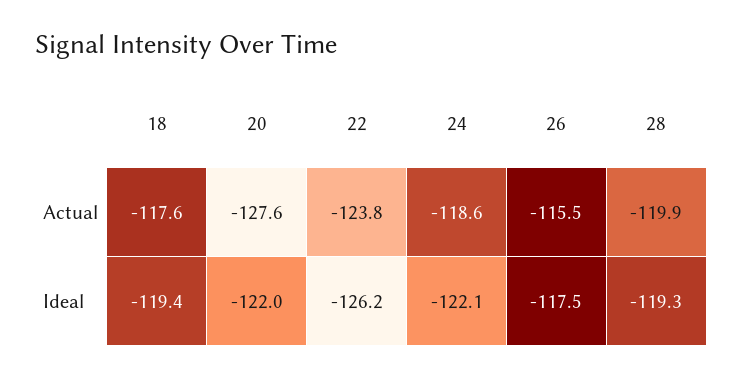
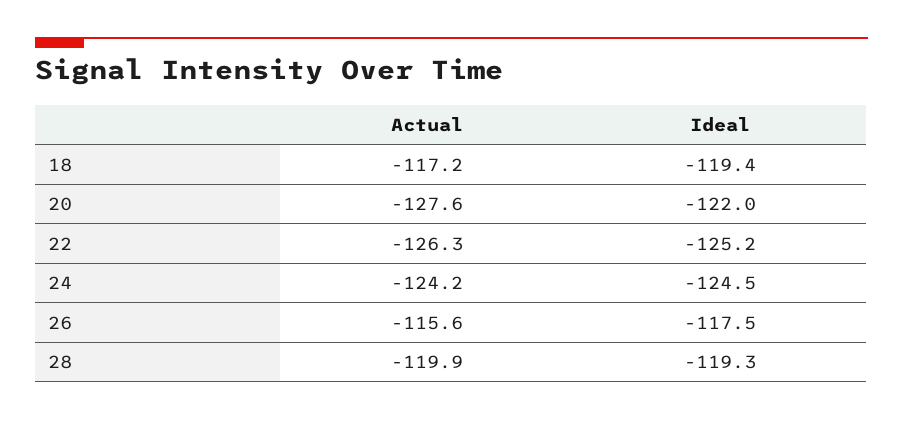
18, Actual: -117.6 -> -117.2
22, Actual: -123.8 -> -126.3
24, Actual: -118.6 -> -124.2
26, Actual: -115.5 -> -115.6
22, Ideal: -126.2 -> -125.2
24, Ideal: -122.1 -> -124.5

